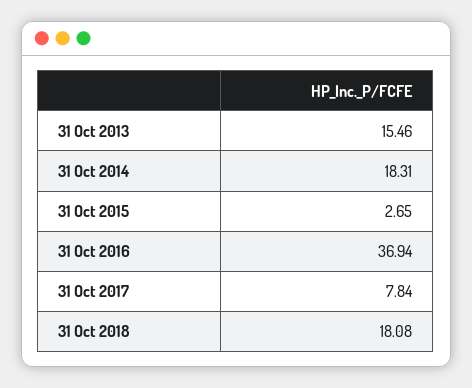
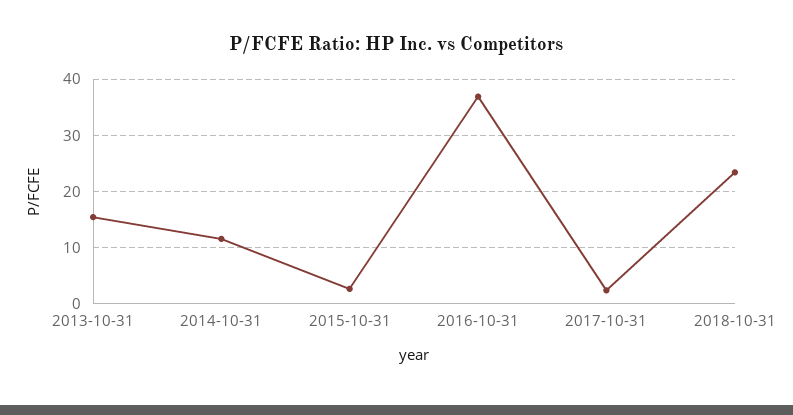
31 Oct 2014: 18.31 -> 12
31 Oct 2017: 7.84 -> 2
31 Oct 2018: 18.08 -> 24

